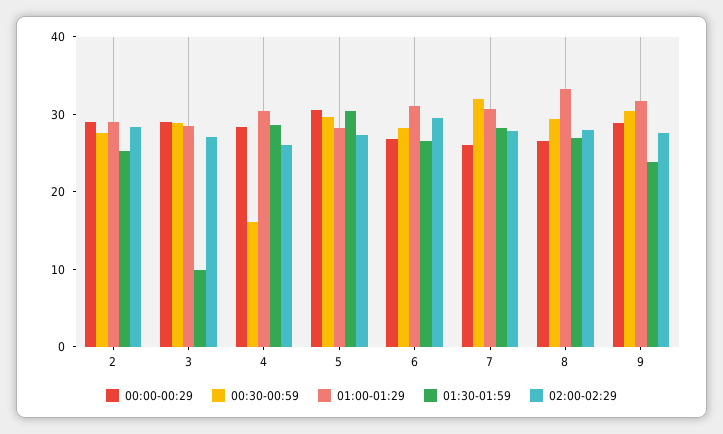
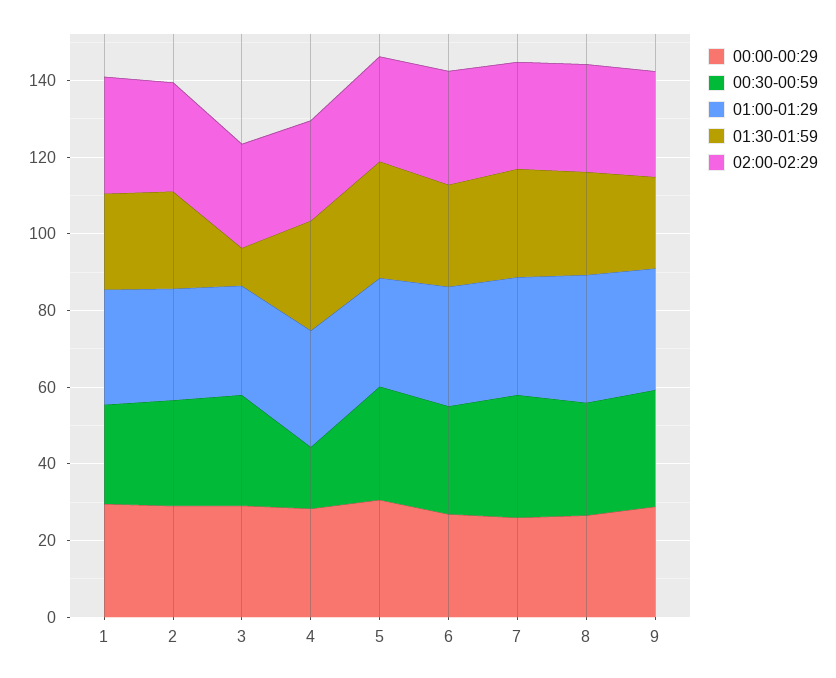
00:00-00:29, 1: none -> 30
00:30-00:59, 1: none -> 25
01:00-01:29, 1: none -> 30
01:30-01:59, 1: none -> 25
02:00-02:29, 1: none -> 30

